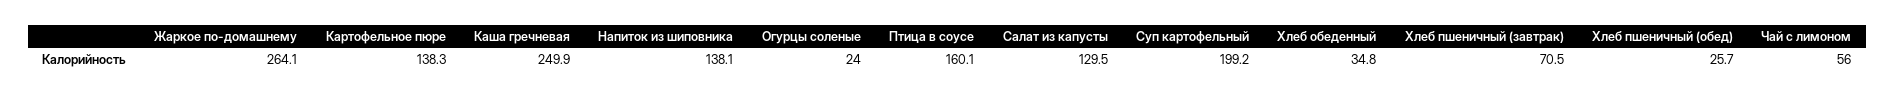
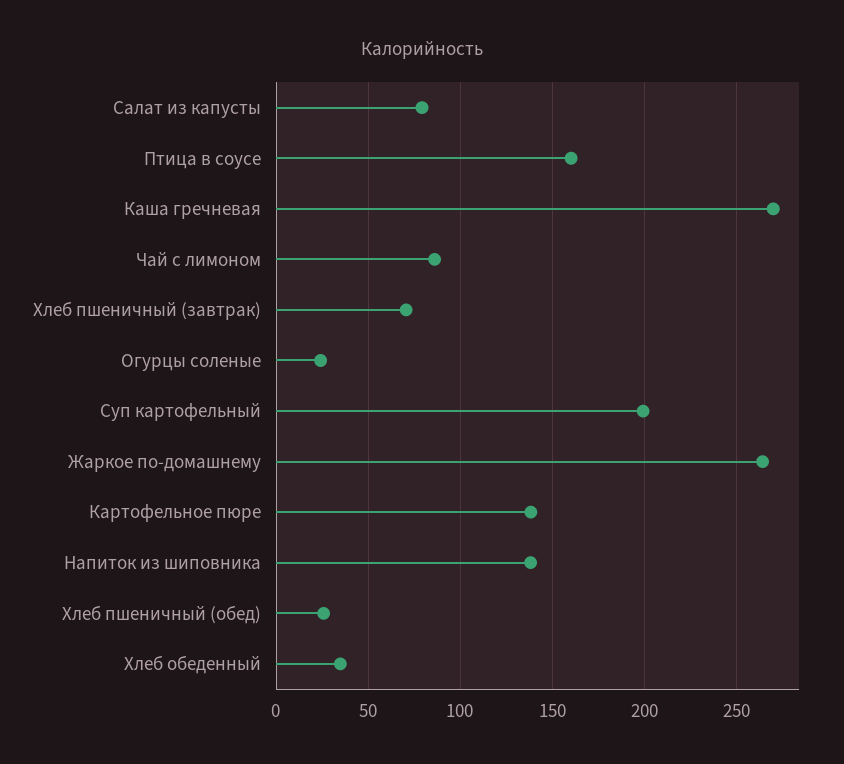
Каша гречневая: 249.9 -> 270
Салат из капусты: 129.5 -> 80
Чай с лимоном: 56 -> 85

